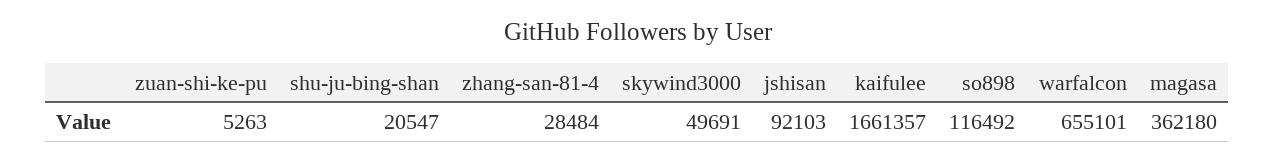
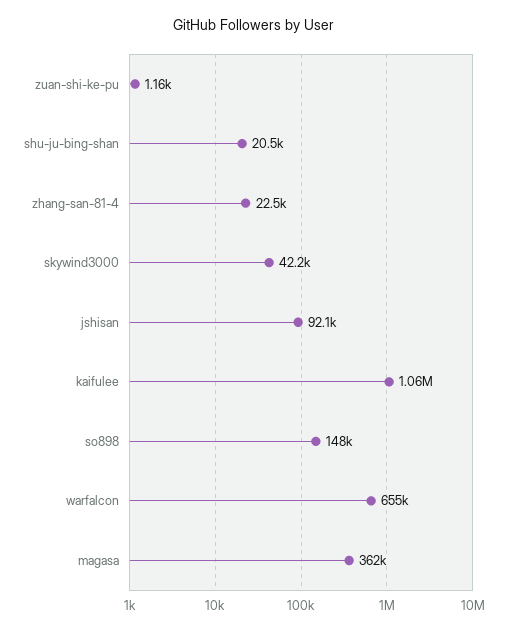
zuan-shi-ke-pu: 5263 -> 1160
zhang-san-81-4: 28484 -> 22500
skywind3000: 49691 -> 42200
kaifulee: 1661357 -> 1060000
so898: 116492 -> 148000

